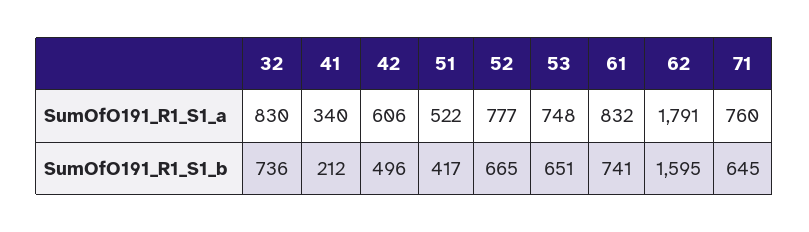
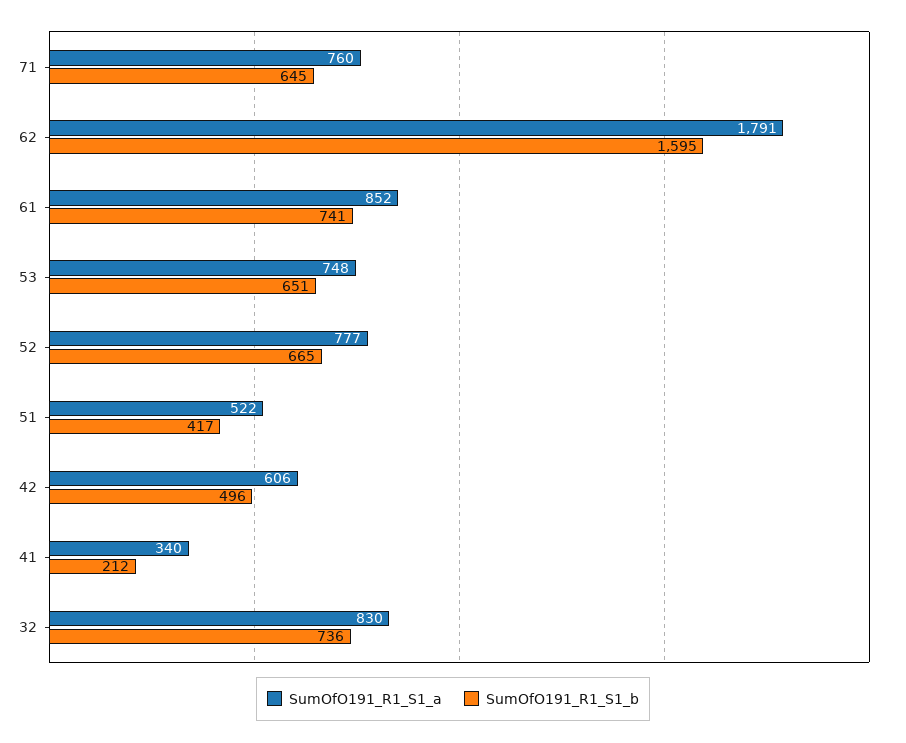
SumOfO191_R1_S1_a, 61: 832 -> 852

